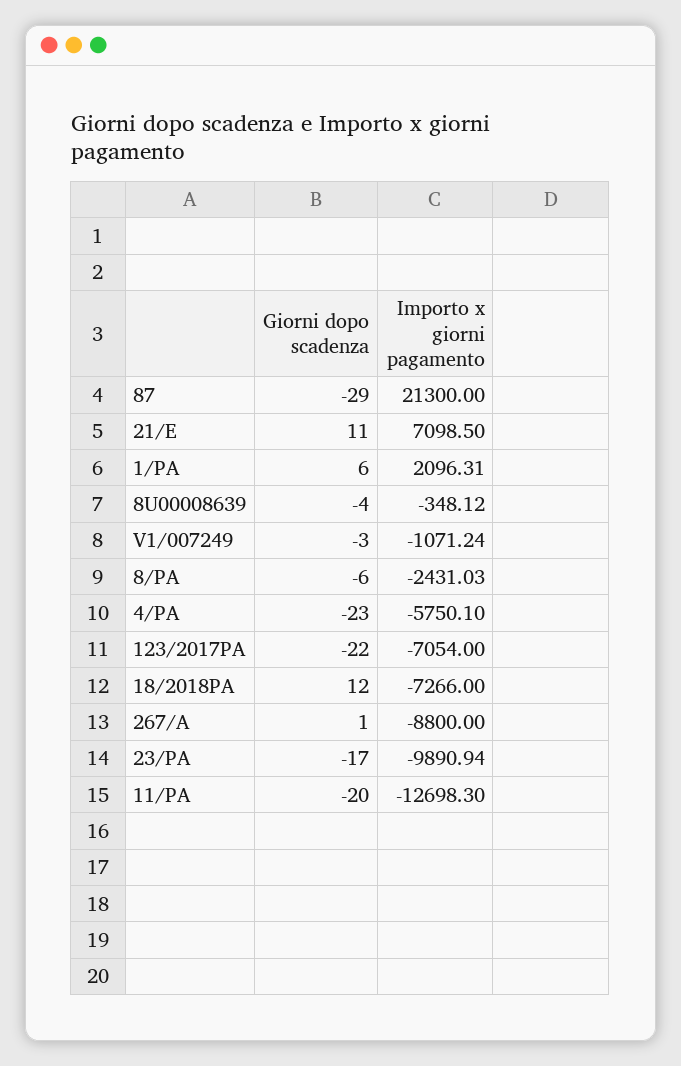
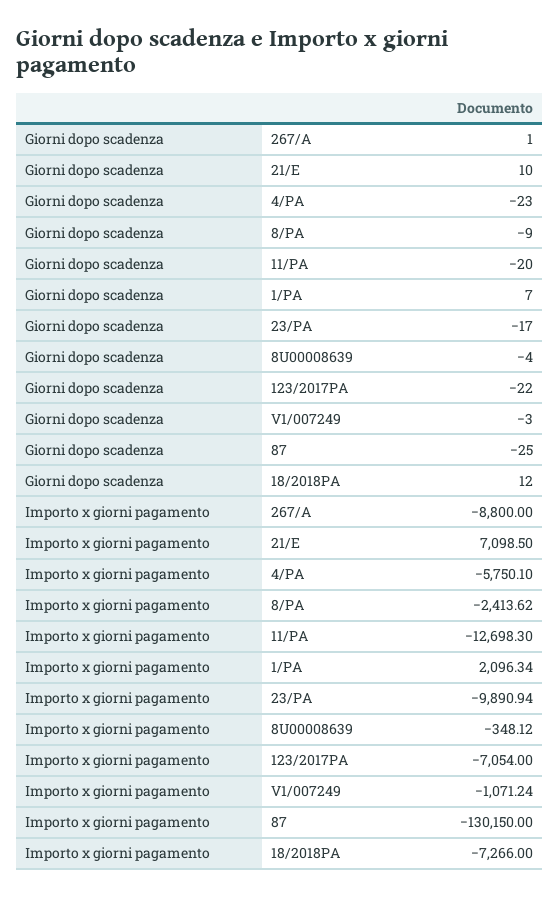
Giorni dopo scadenza, 87: -29 -> -25
Importo x giorni pagamento, 87: 21300 -> -130150
Giorni dopo scadenza, 21/E: 11 -> 10
Giorni dopo scadenza, 1/PA: 6 -> 7
Importo x giorni pagamento, 1/PA: 2096.31 -> 2096.34
Giorni dopo scadenza, 8/PA: -6 -> -9
Importo x giorni pagamento, 8/PA: -2431.03 -> -2413.62

